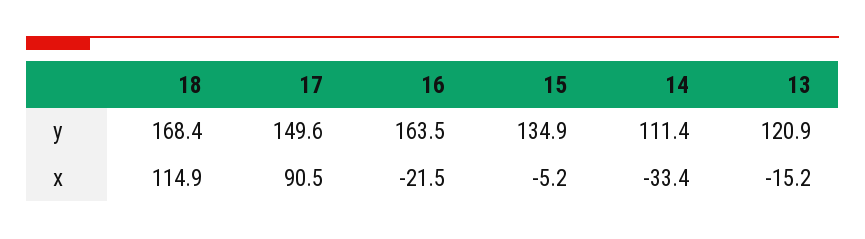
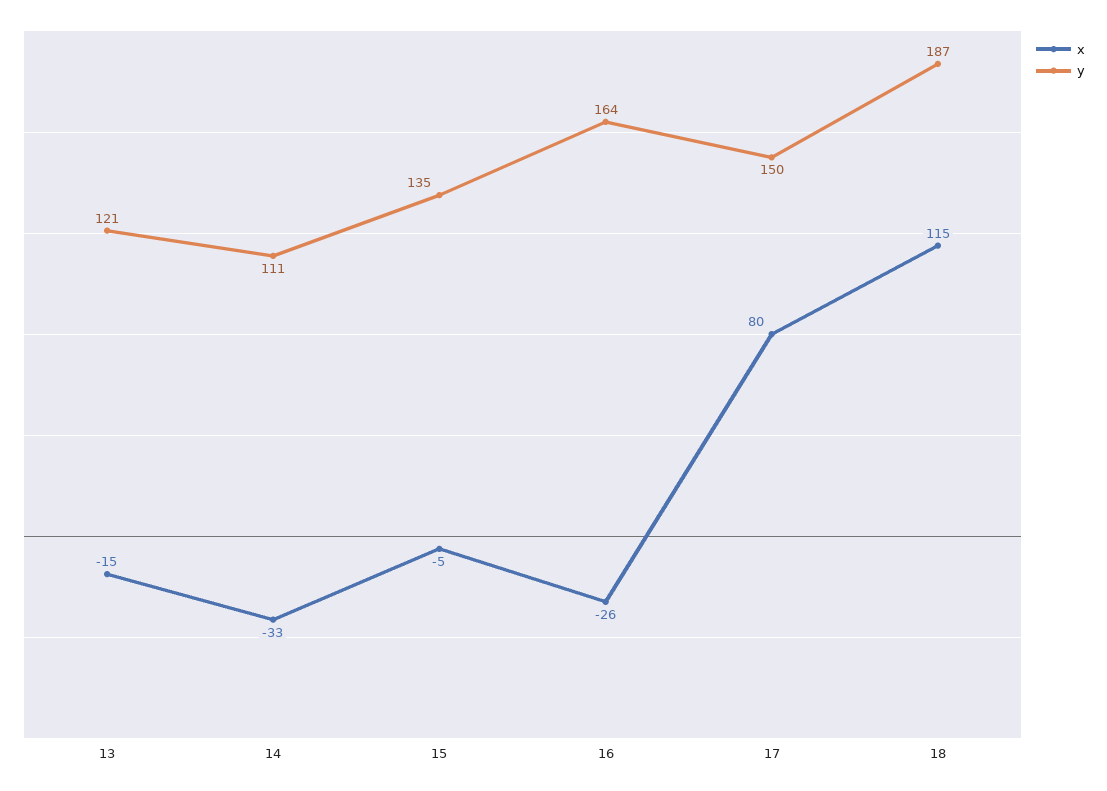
y, 18: 168.4 -> 187
x, 17: 90.5 -> 80
x, 16: -21.5 -> -26

